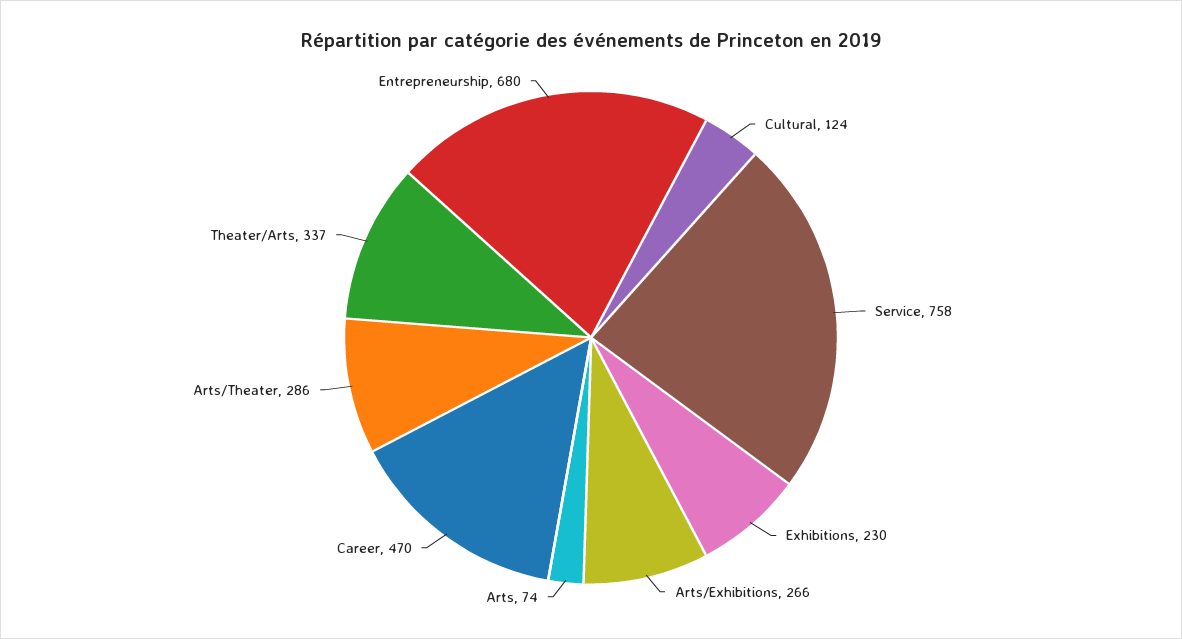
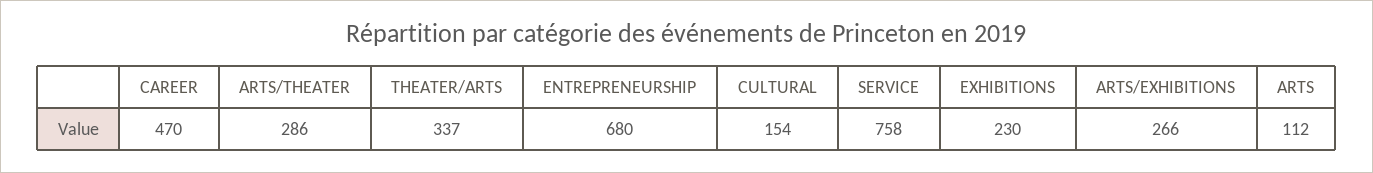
Cultural: 124 -> 154
Arts: 74 -> 112

